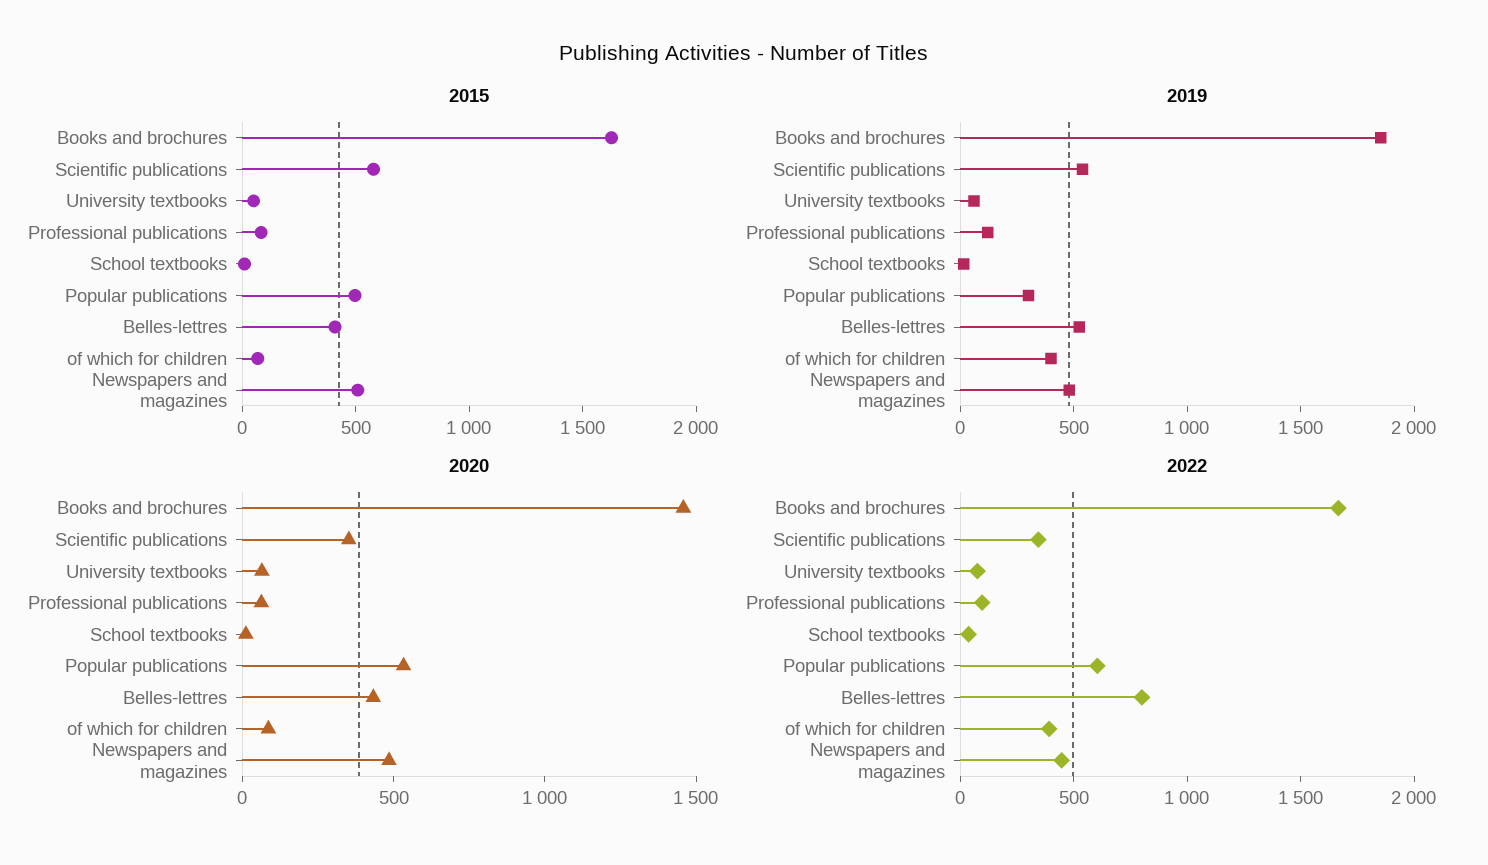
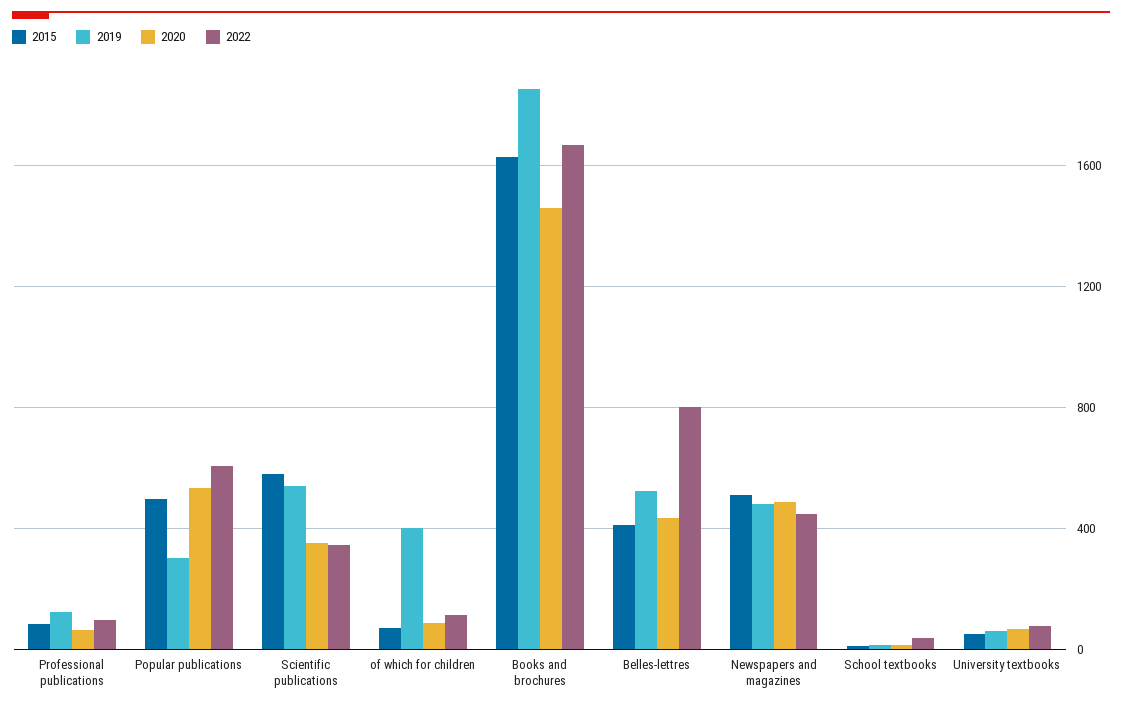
2022, of which for children: 400 -> 100

